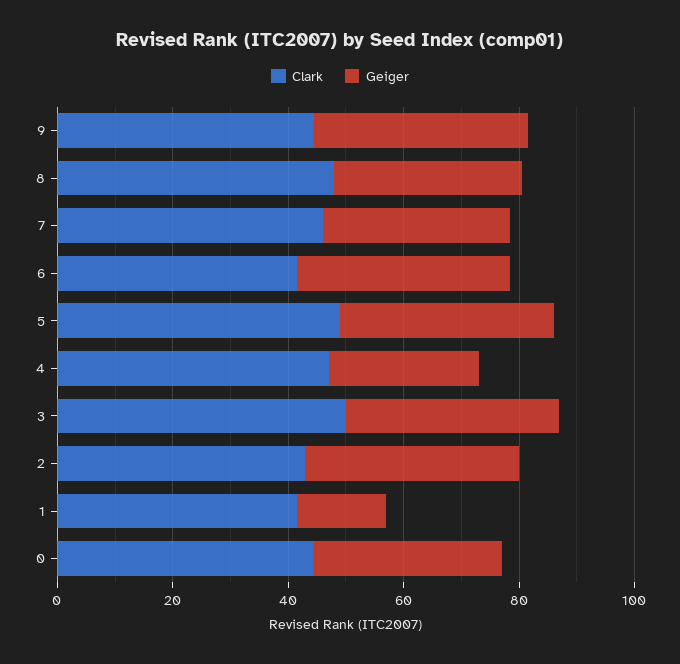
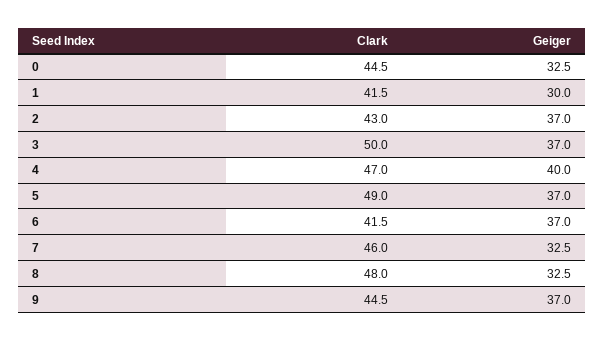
Geiger, 4: 25 -> 40
Geiger, 1: 15 -> 30

